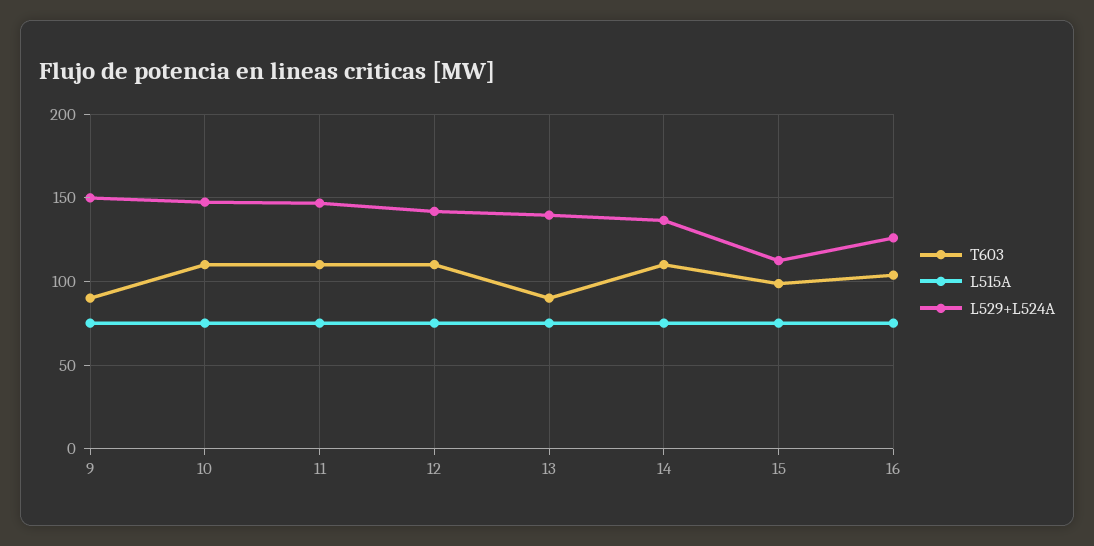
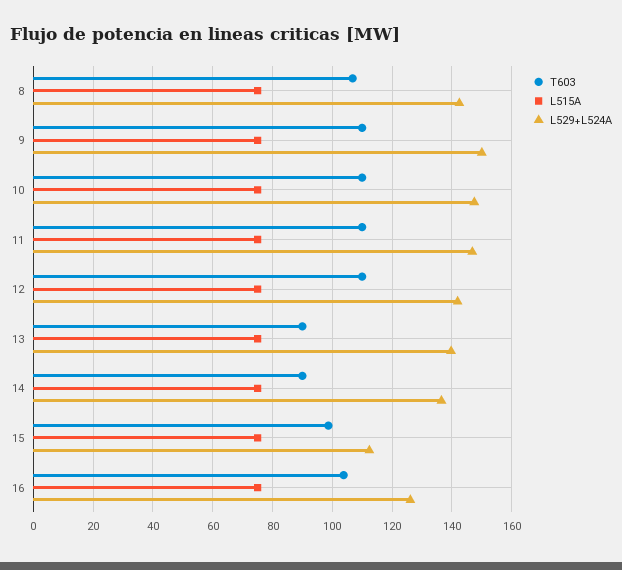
T603, 9: 90 -> 110
T603, 14: 110 -> 90
T603, 8: none -> 107.5
L515A, 8: none -> 75
L529+L524A, 8: none -> 142.5

